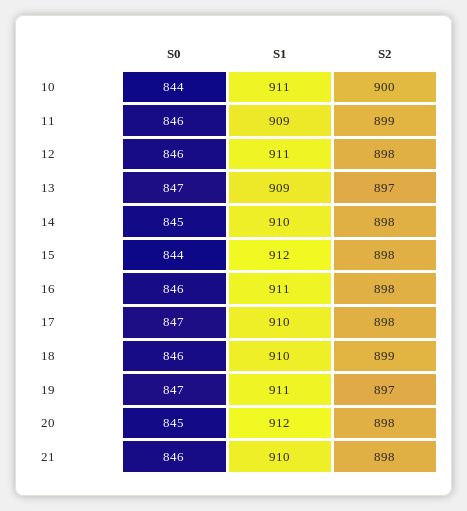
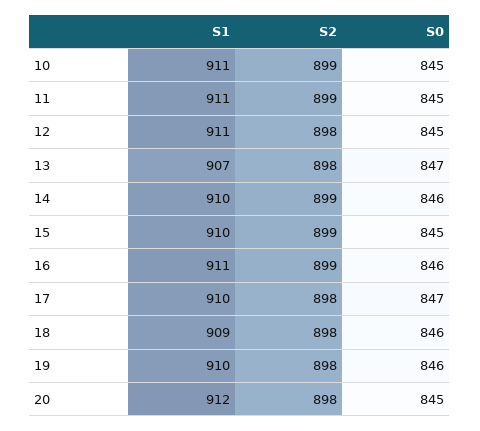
S0, 10: 844 -> 845
S2, 10: 900 -> 899
S0, 11: 846 -> 845
S1, 11: 909 -> 911
S0, 12: 846 -> 845
S1, 13: 909 -> 907
S2, 13: 897 -> 898
S0, 14: 845 -> 846
S2, 14: 898 -> 899
S0, 15: 844 -> 845
S1, 15: 912 -> 910
S2, 15: 898 -> 899
S2, 16: 898 -> 899
S1, 18: 910 -> 909
S2, 18: 899 -> 898
S0, 19: 847 -> 846
S1, 19: 911 -> 910
S2, 19: 897 -> 898
S0, 21: 846 -> none
S1, 21: 910 -> none
S2, 21: 898 -> none

